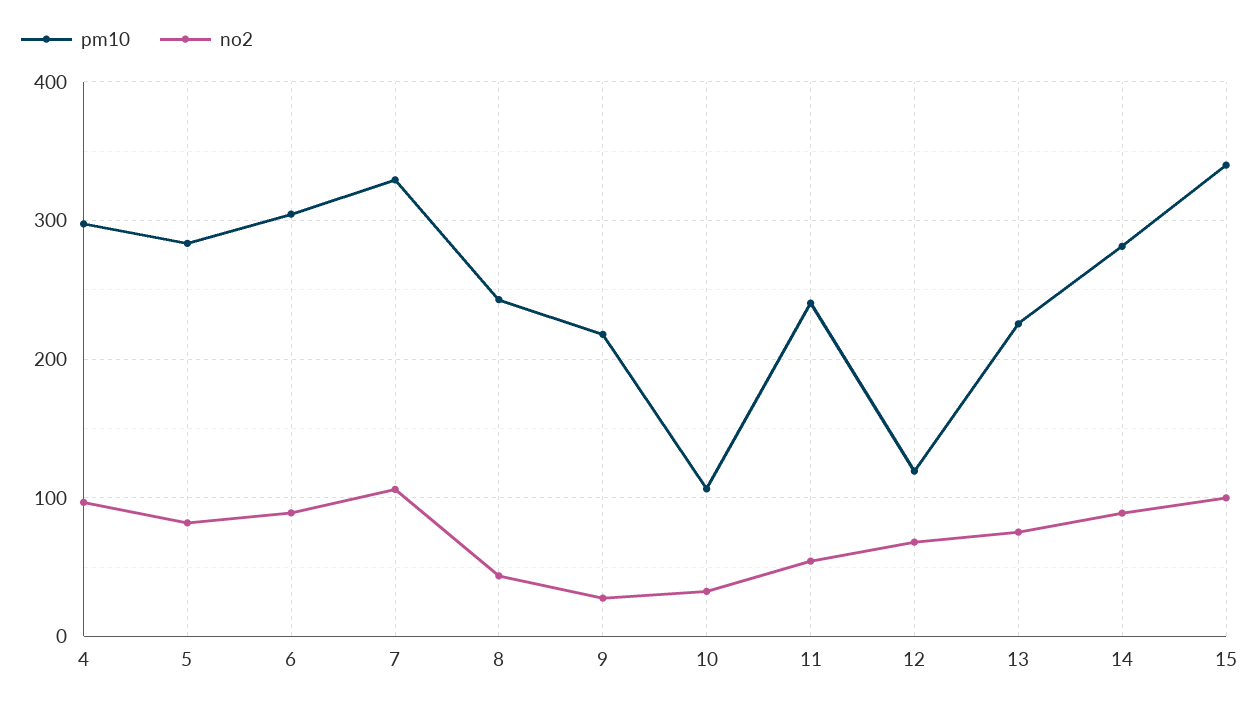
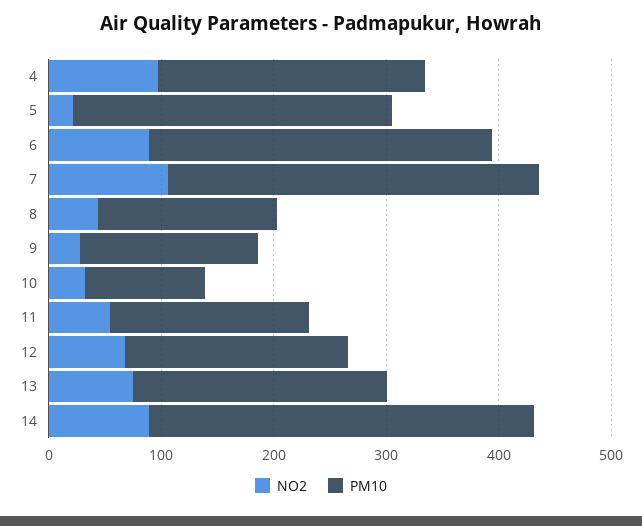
pm10, 4: 300 -> 240
no2, 5: 80 -> 20
pm10, 8: 240 -> 160
pm10, 9: 220 -> 160
pm10, 11: 240 -> 180
pm10, 12: 120 -> 200
pm10, 14: 280 -> 340
pm10, 15: 340 -> none
no2, 15: 100 -> none

